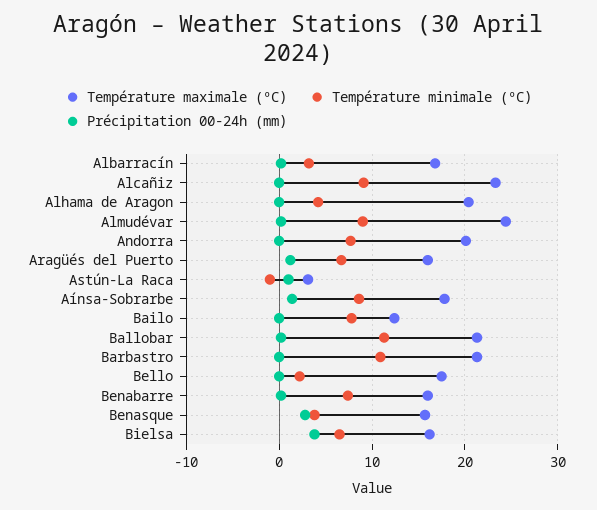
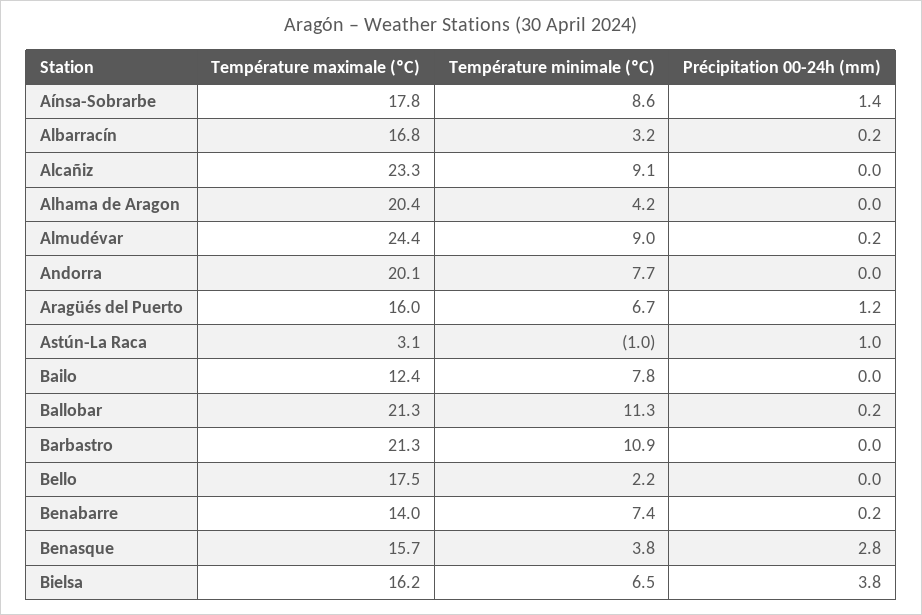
Température maximale (ºC), Benabarre: 16 -> 14

